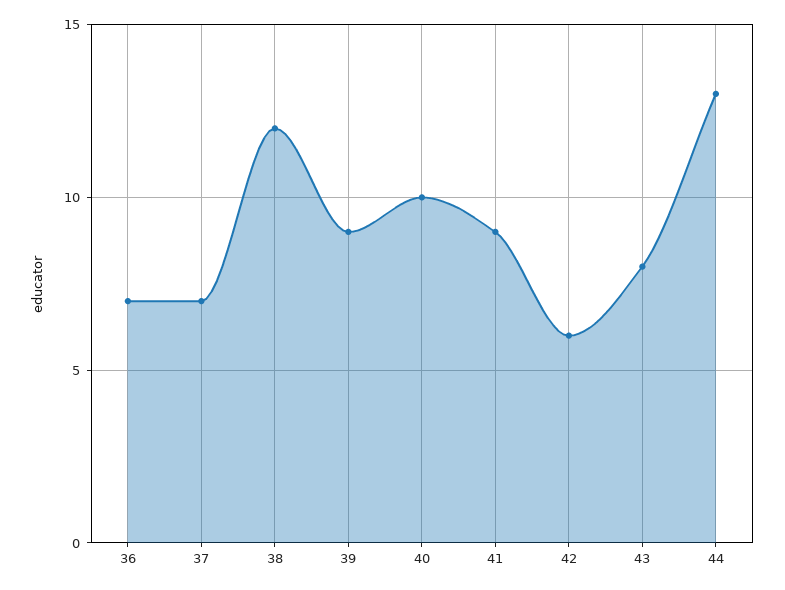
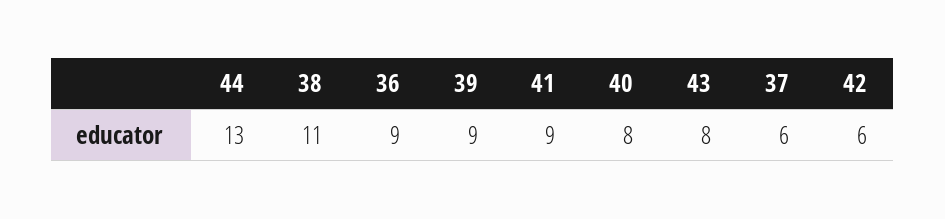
36: 7 -> 9
37: 7 -> 6
38: 12 -> 11
40: 10 -> 8

